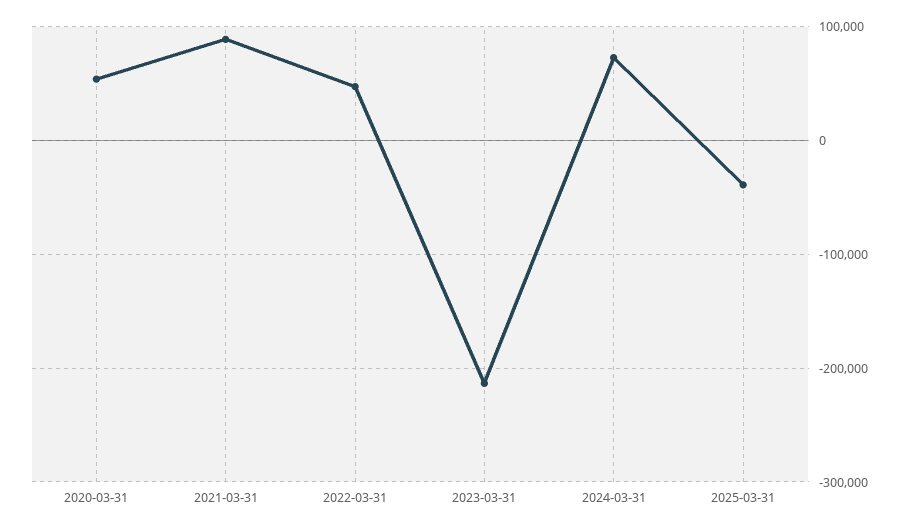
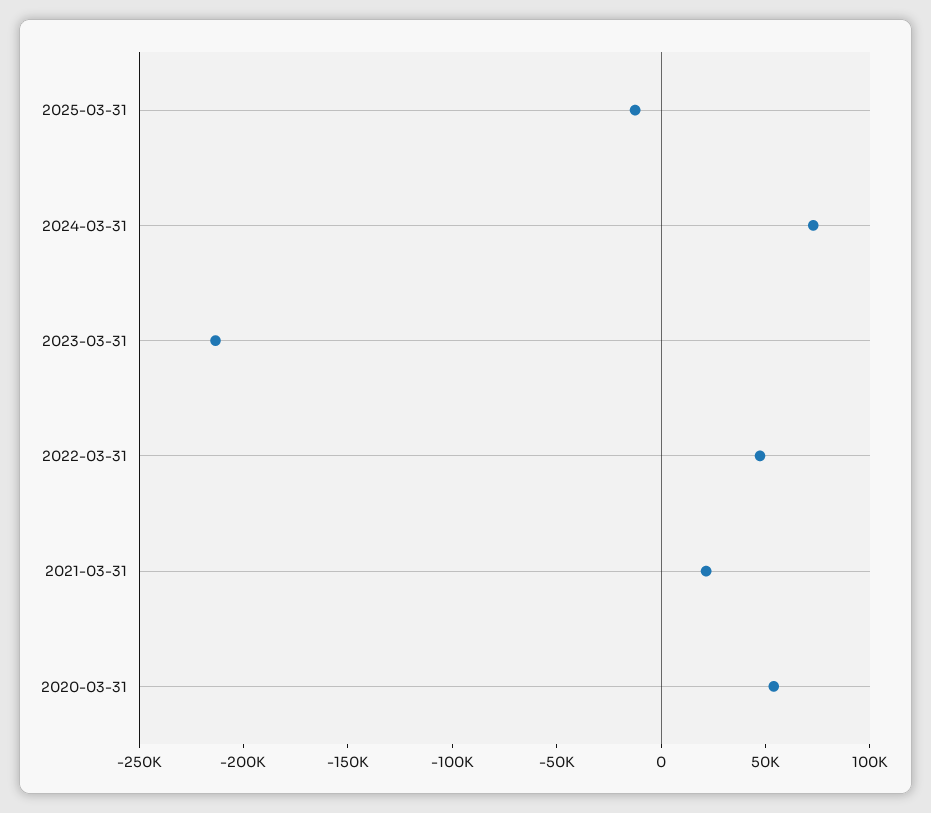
2021-03-31: 90000 -> 20000
2025-03-31: -40000 -> -10000

